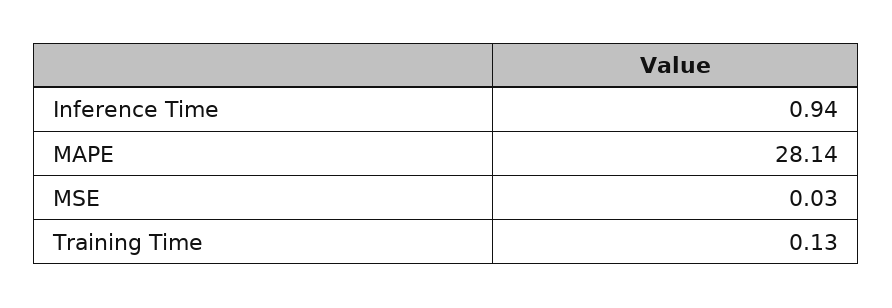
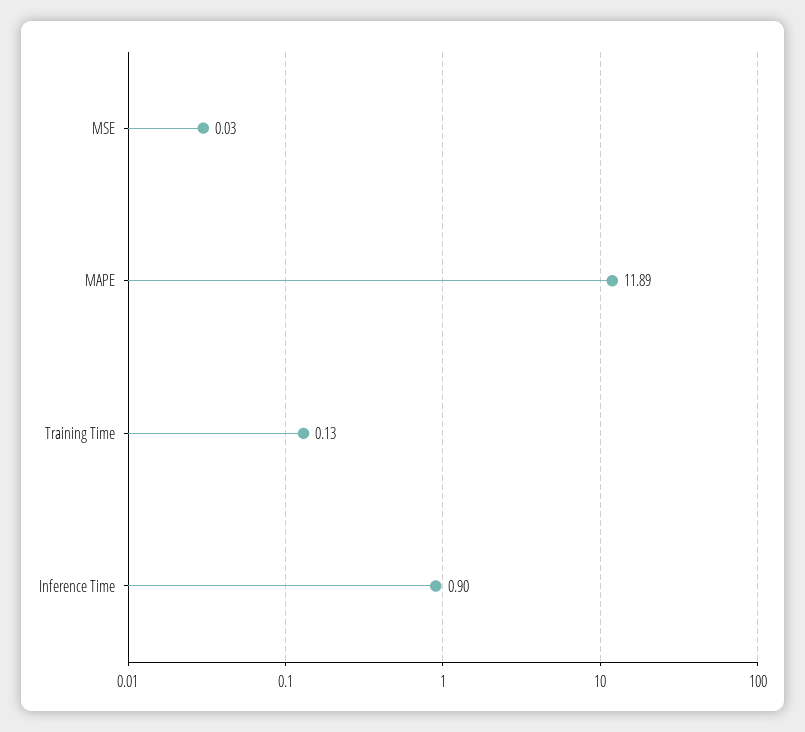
Inference Time: 0.94 -> 0.9
MAPE: 28.14 -> 11.89

